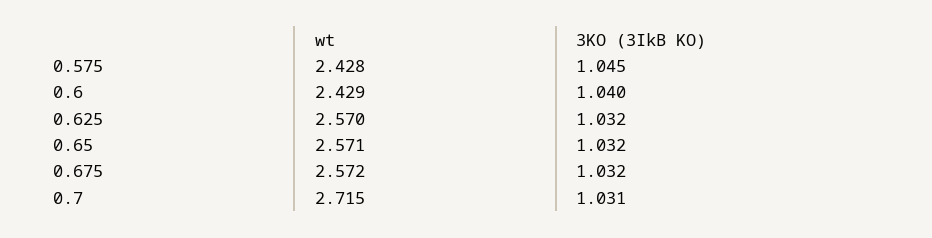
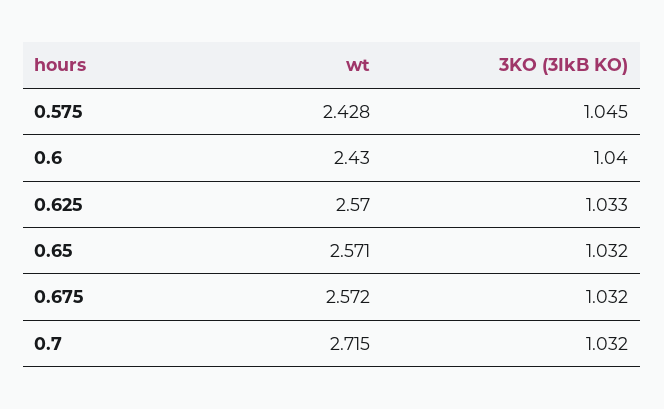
wt, 0.6: 2.429 -> 2.43
3KO (3IkB KO), 0.625: 1.032 -> 1.033
3KO (3IkB KO), 0.7: 1.031 -> 1.032

